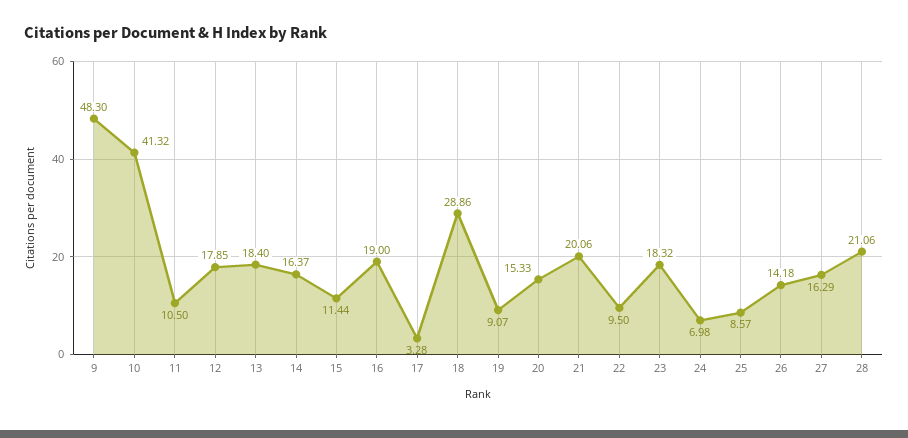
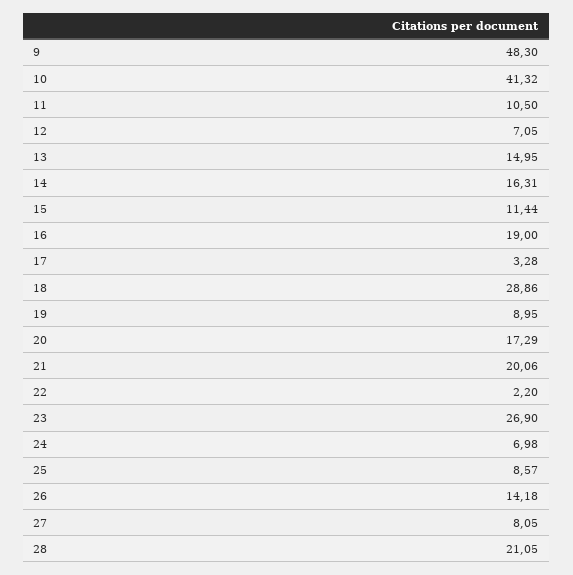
12: 17.85 -> 7.05
13: 18.4 -> 14.95
14: 16.37 -> 16.31
19: 9.07 -> 8.95
20: 15.33 -> 17.29
22: 9.5 -> 2.2
23: 18.32 -> 26.9
27: 16.29 -> 8.05
28: 21.06 -> 21.05

